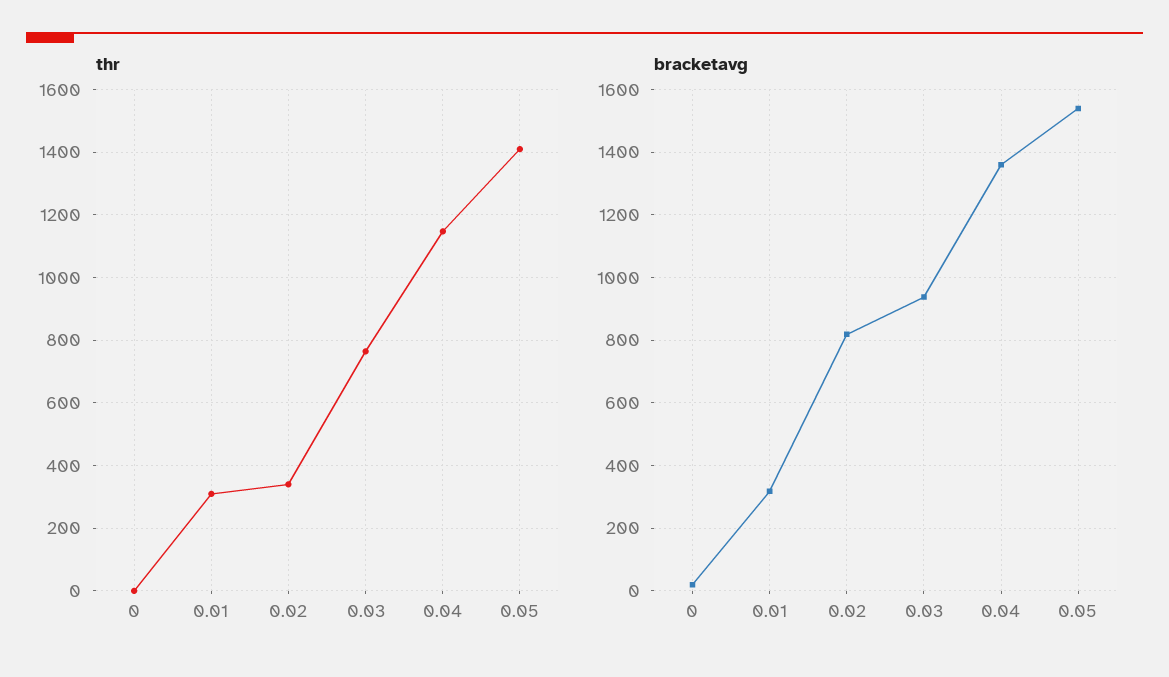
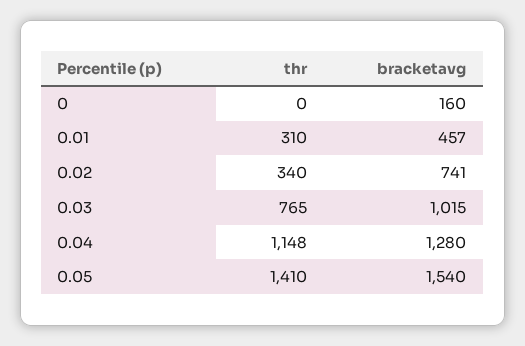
bracketavg, 0: 20 -> 160
bracketavg, 0.01: 320 -> 457
bracketavg, 0.02: 820 -> 741
bracketavg, 0.03: 940 -> 1015
bracketavg, 0.04: 1360 -> 1280

